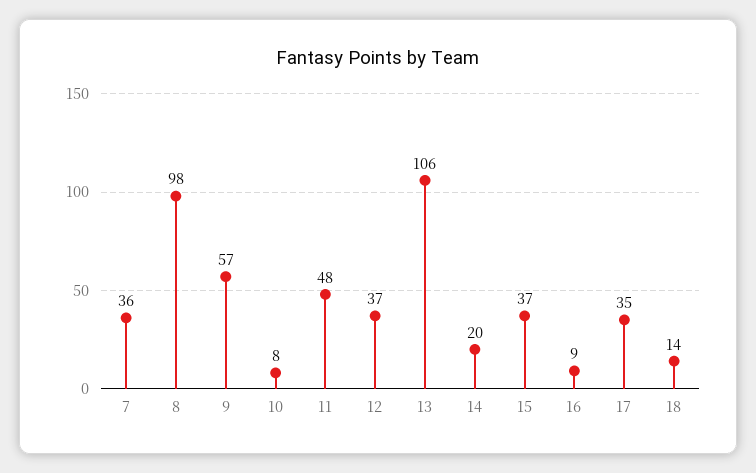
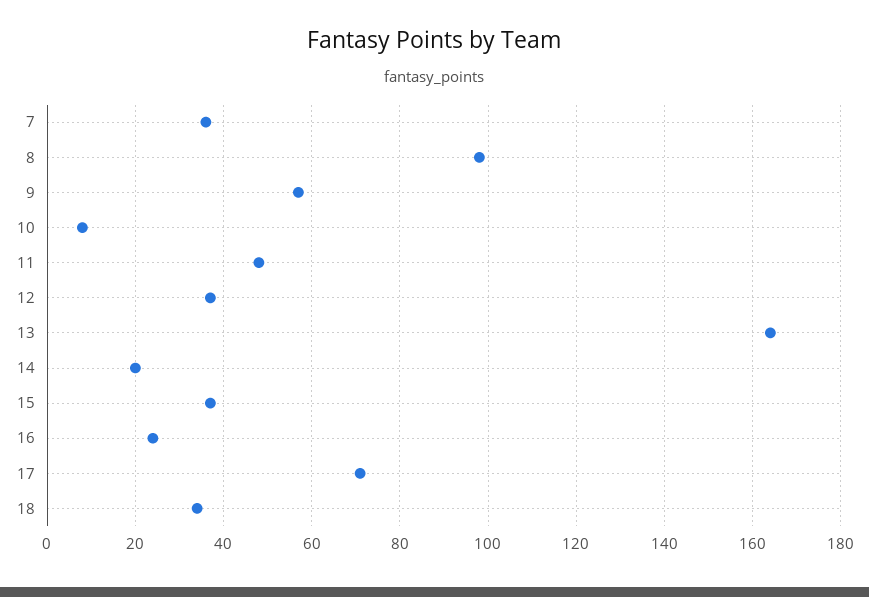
13: 106 -> 165
16: 9 -> 25
17: 35 -> 70
18: 14 -> 35

